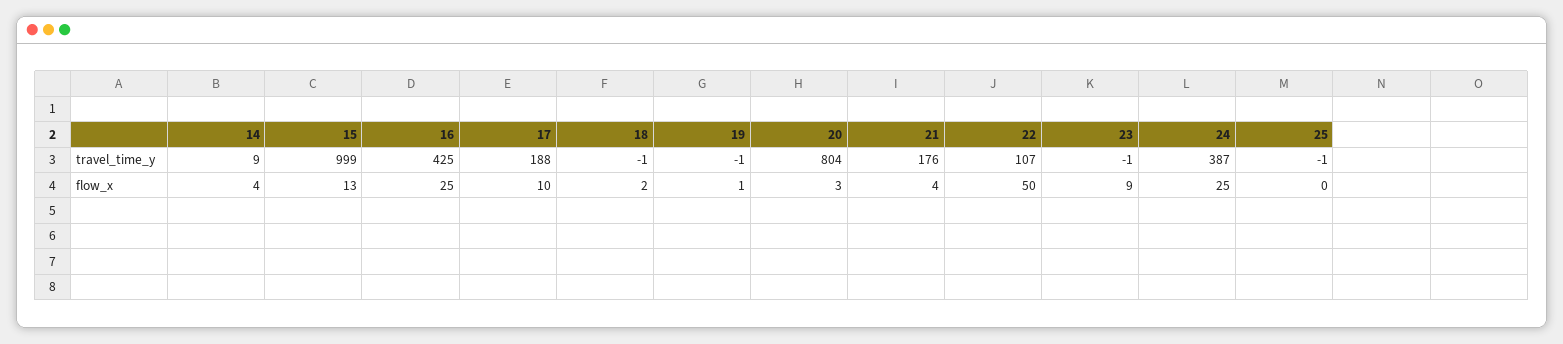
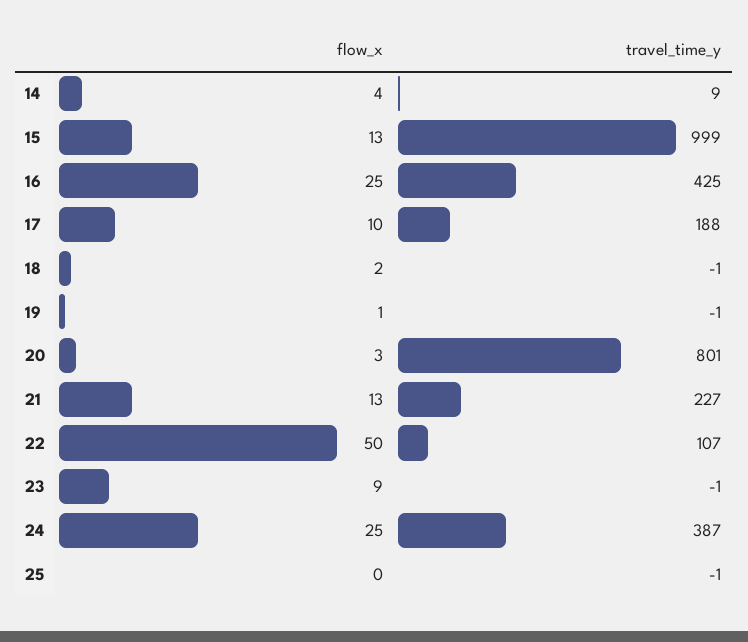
20, travel_time_y: 804 -> 801
21, travel_time_y: 176 -> 227
21, flow_x: 4 -> 13

